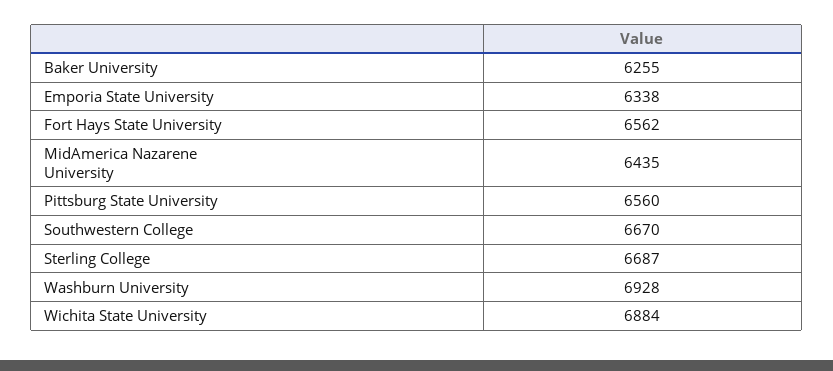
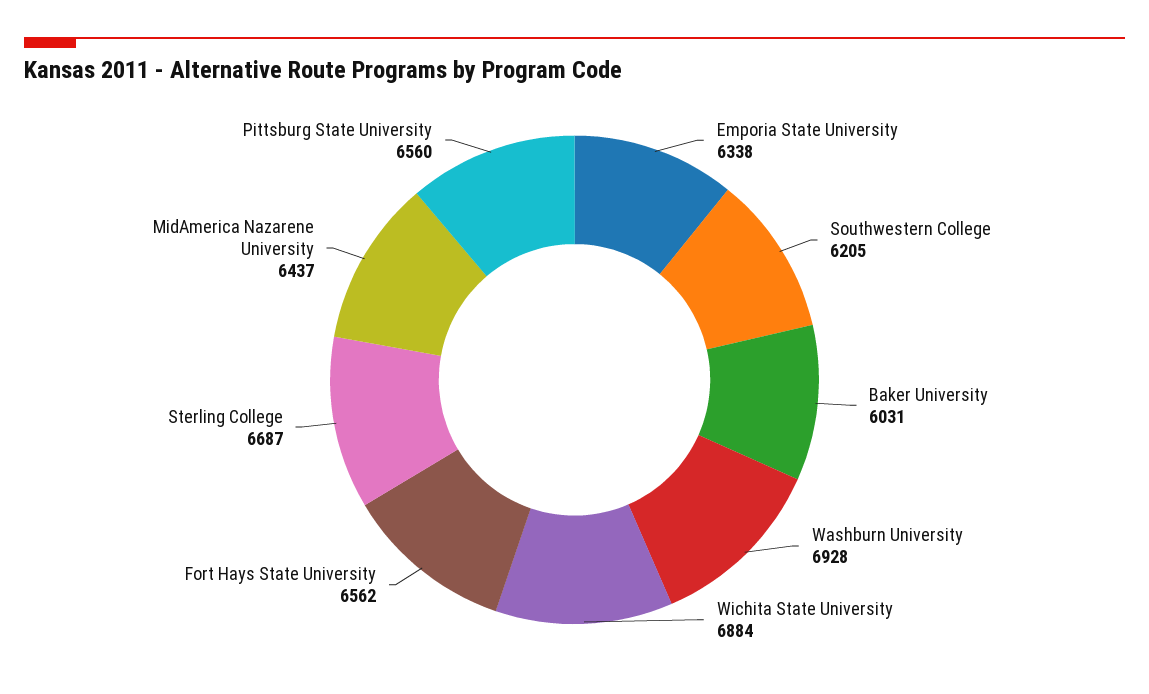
Baker University: 6255 -> 6031
MidAmerica Nazarene University: 6435 -> 6437
Southwestern College: 6670 -> 6205

